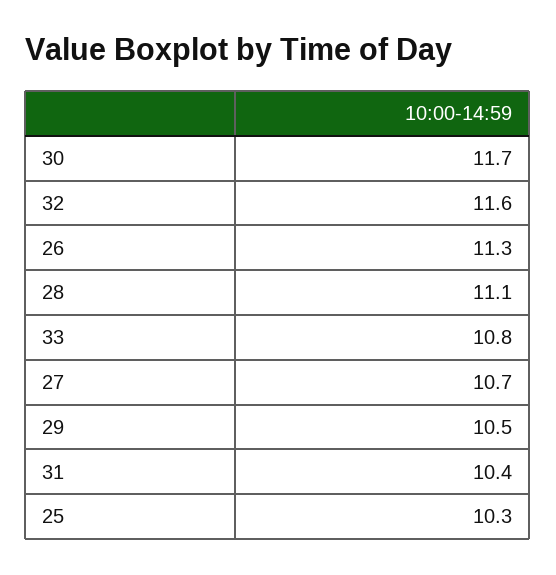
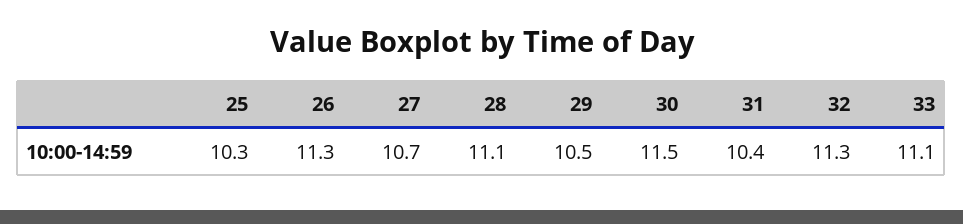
30: 11.7 -> 11.5
32: 11.6 -> 11.3
33: 10.8 -> 11.1

